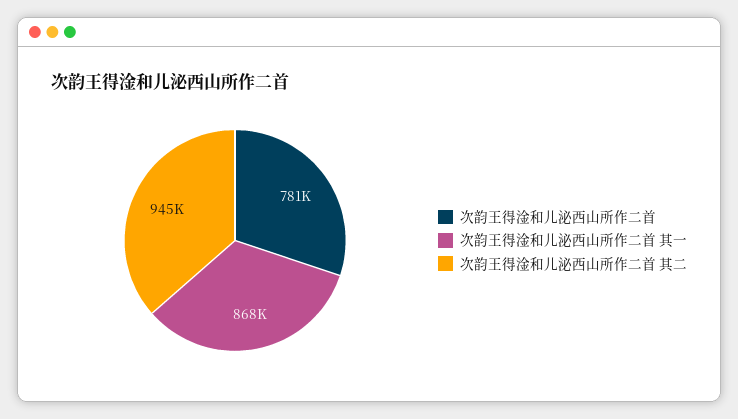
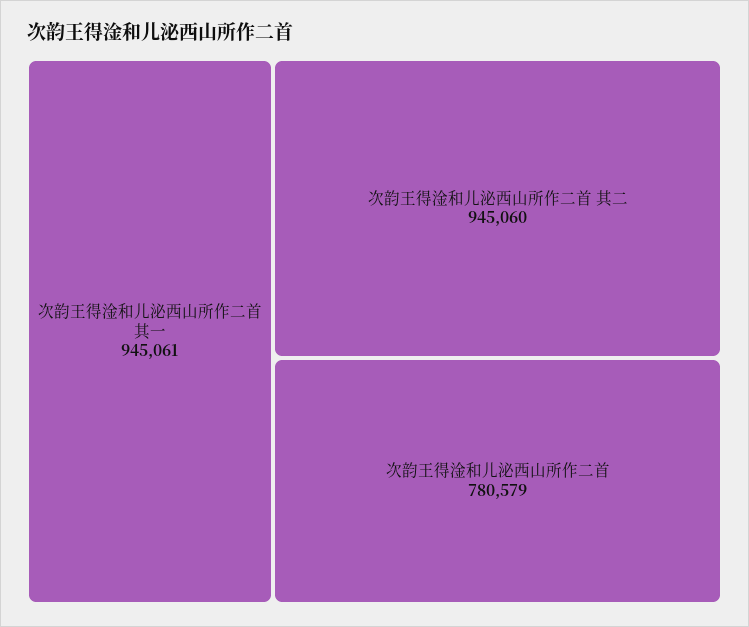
次韵王得淦和儿泌西山所作二首 其一: 868000 -> 945061

